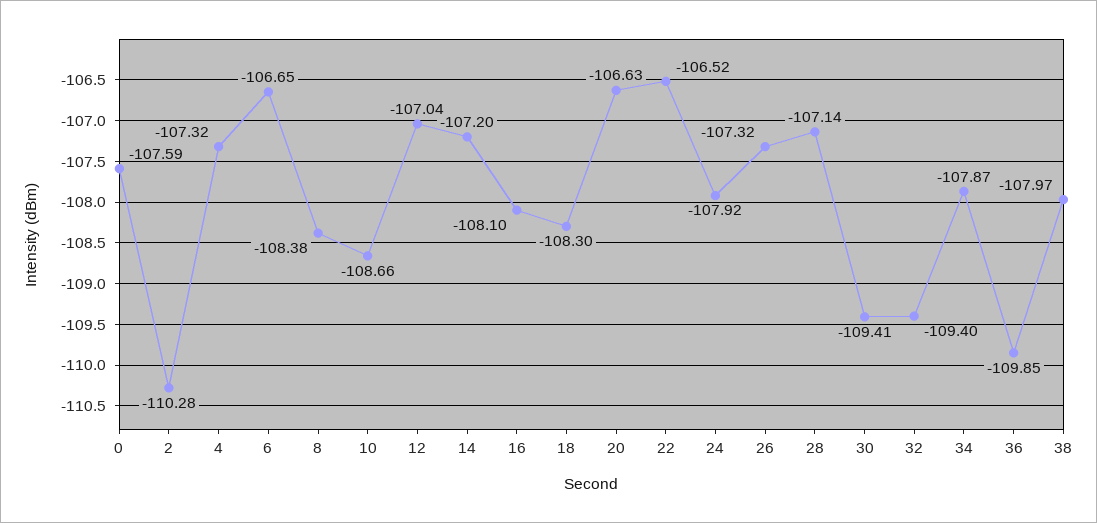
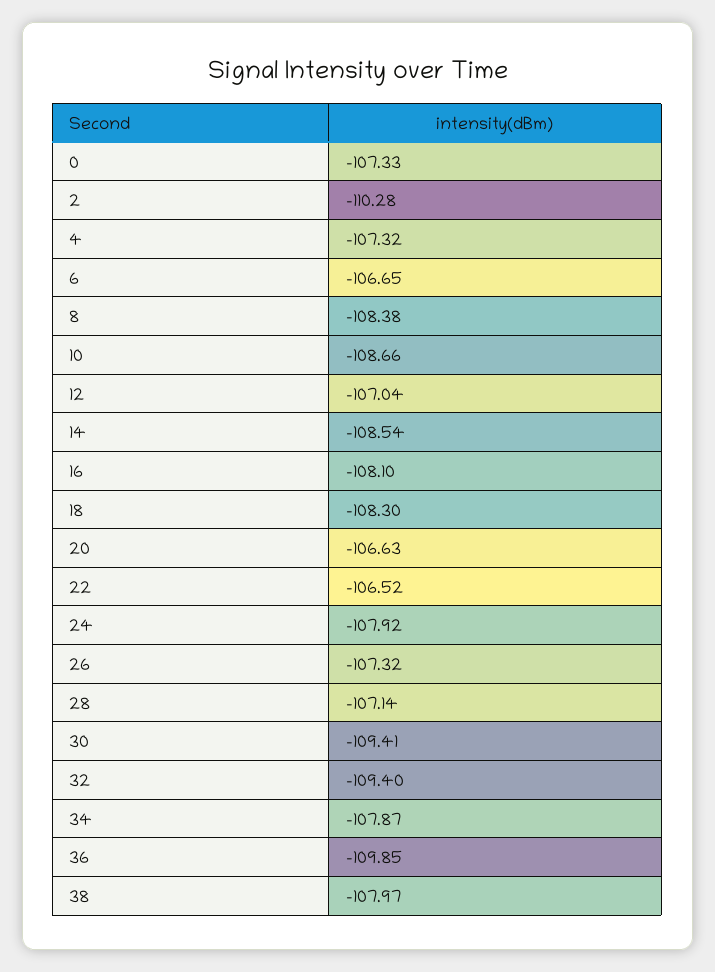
0: -107.59 -> -107.33
14: -107.2 -> -108.54

